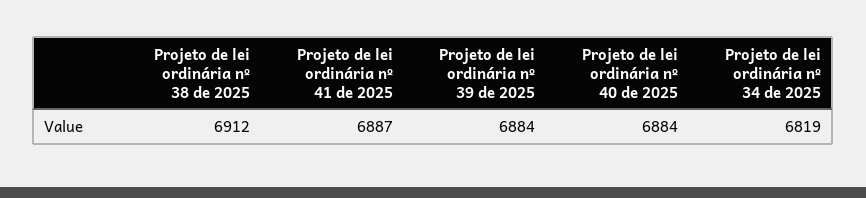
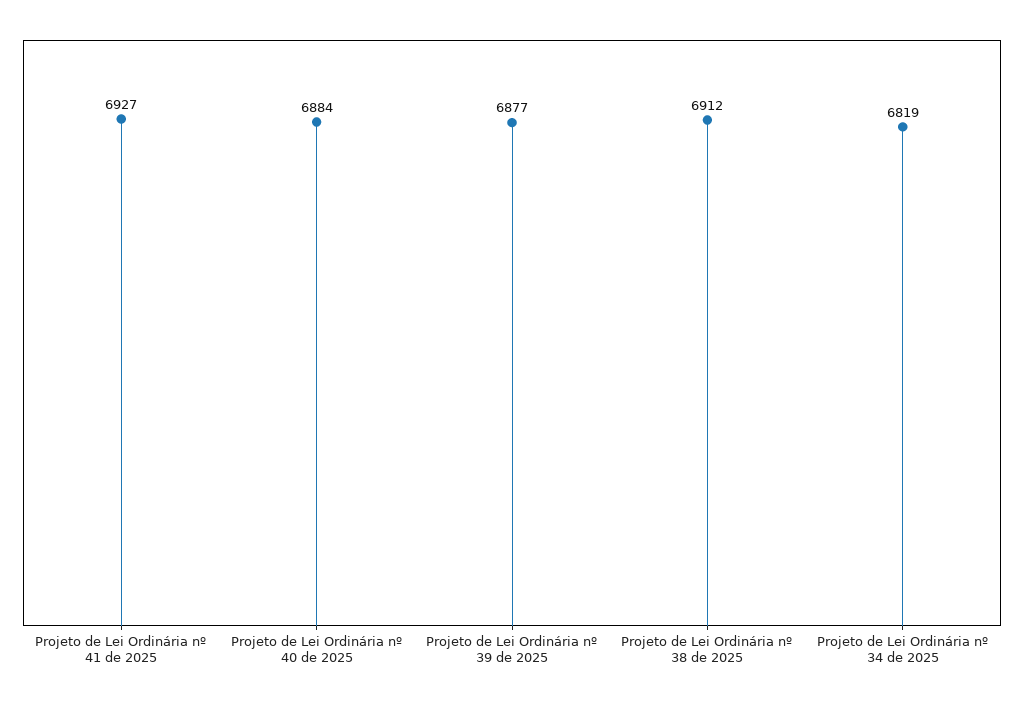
Projeto de lei ordinária nº 41 de 2025: 6887 -> 6927
Projeto de lei ordinária nº 39 de 2025: 6884 -> 6877

